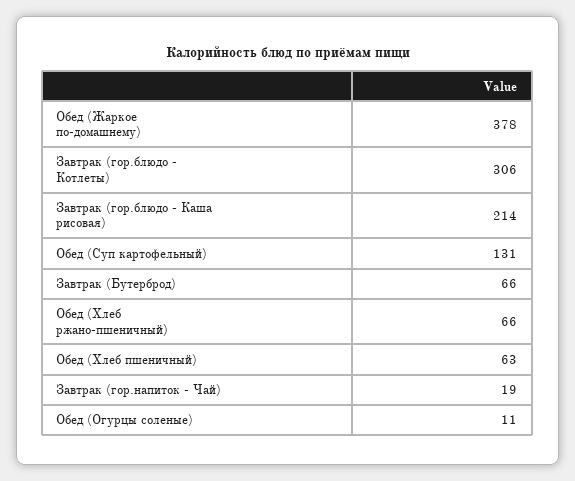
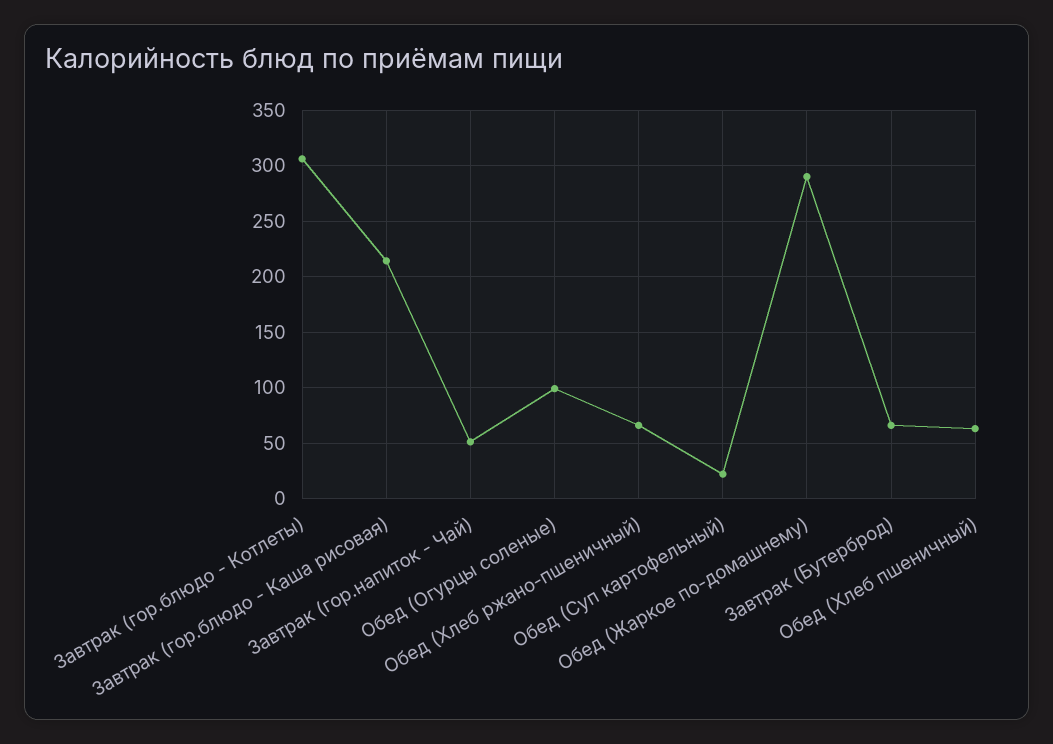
Обед (Жаркое по-домашнему): 378 -> 290
Обед (Суп картофельный): 131 -> 20
Завтрак (гор.напиток - Чай): 19 -> 50
Обед (Огурцы соленые): 11 -> 100

